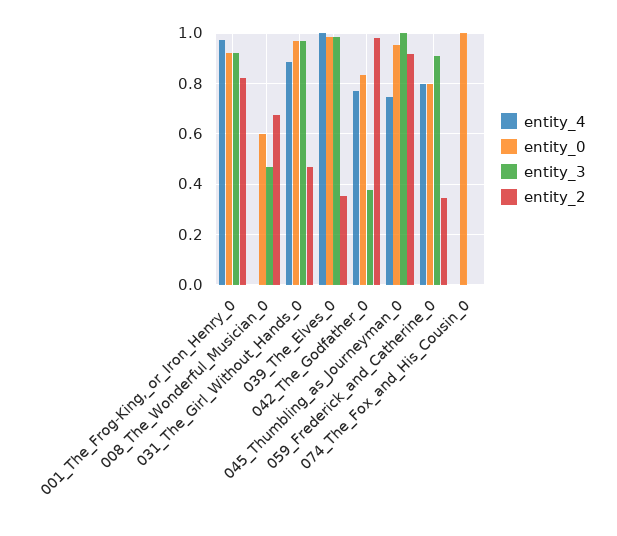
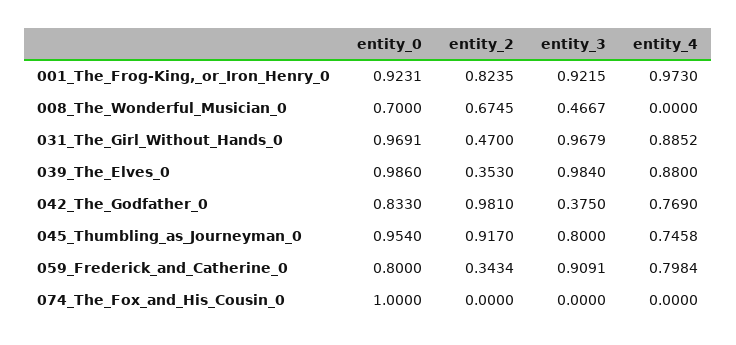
entity_0, 008_The_Wonderful_Musician_0: 0.6 -> 0.7
entity_4, 039_The_Elves_0: 1 -> 0.88
entity_3, 045_Thumbling_as_Journeyman_0: 1 -> 0.8

